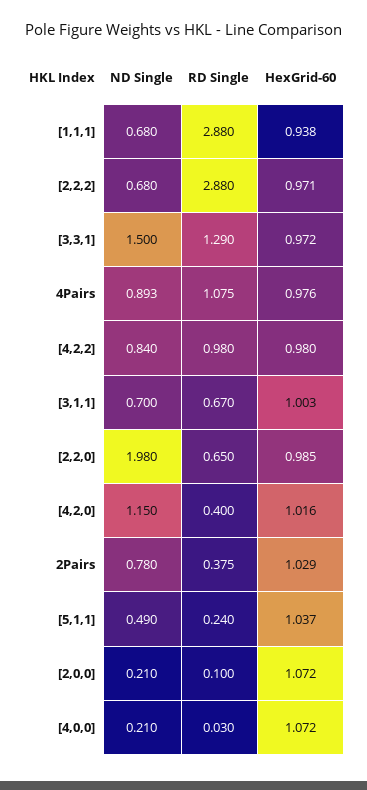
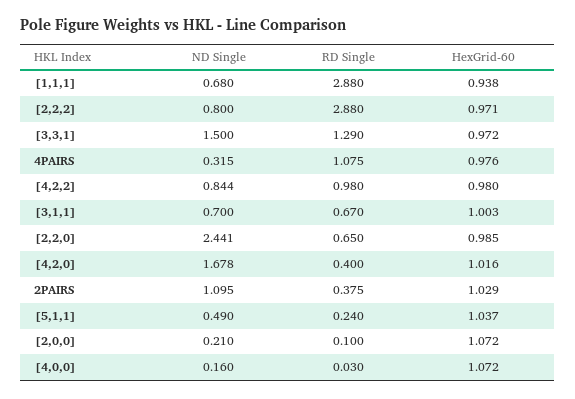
ND Single, [2,2,2]: 0.68 -> 0.8
ND Single, 4Pairs: 0.893 -> 0.315
ND Single, [4,2,2]: 0.84 -> 0.844
ND Single, [2,2,0]: 1.98 -> 2.441
ND Single, [4,2,0]: 1.15 -> 1.678
ND Single, 2Pairs: 0.78 -> 1.095
ND Single, [4,0,0]: 0.21 -> 0.16

